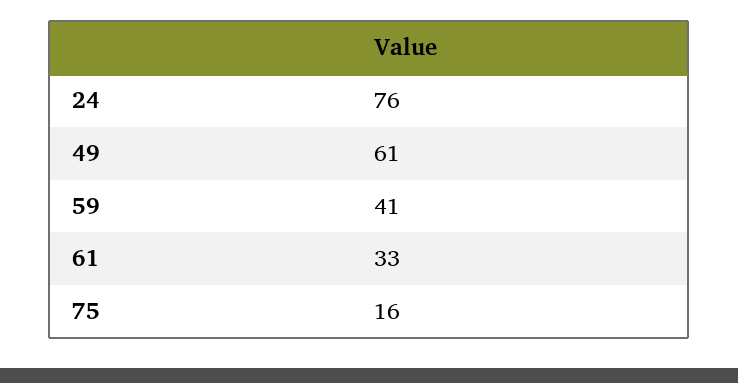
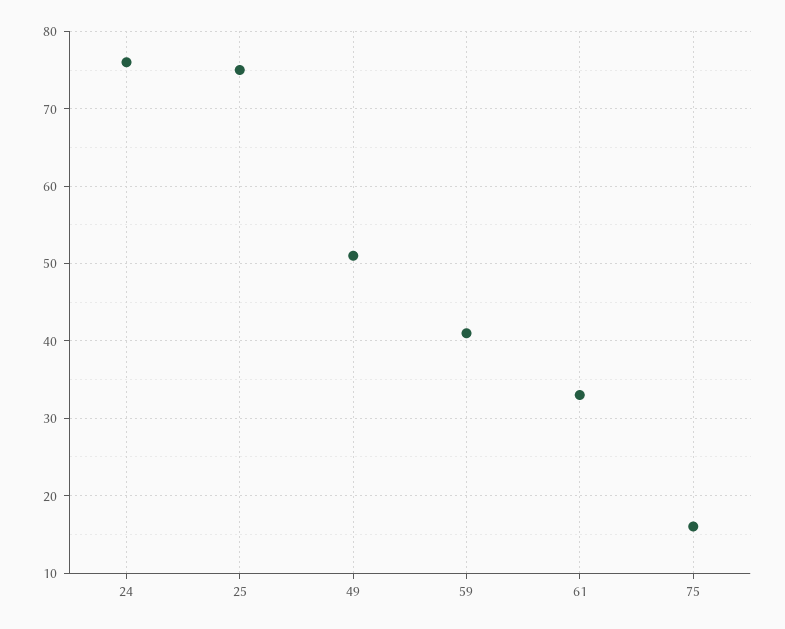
49: 61 -> 51
25: none -> 75

